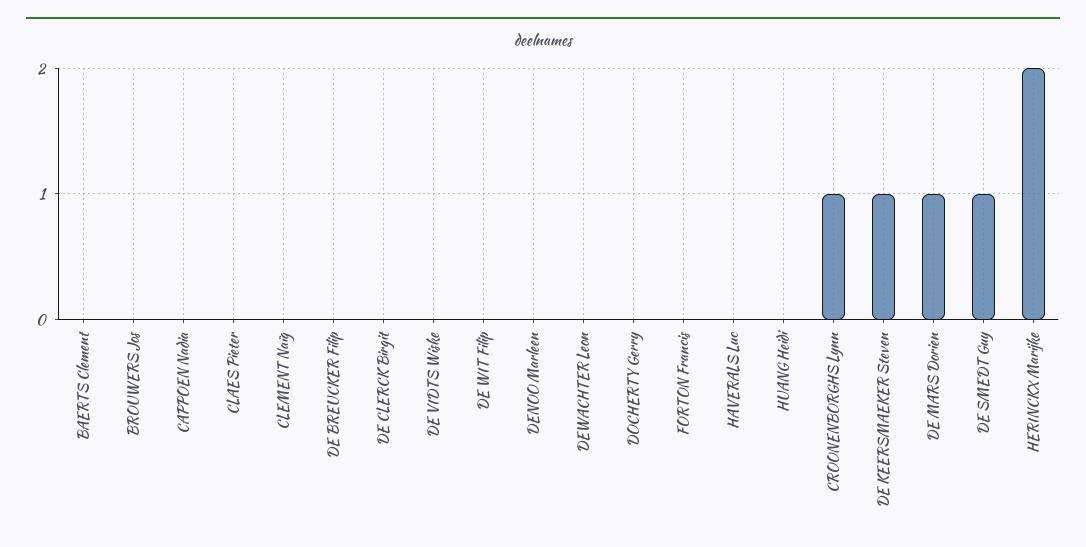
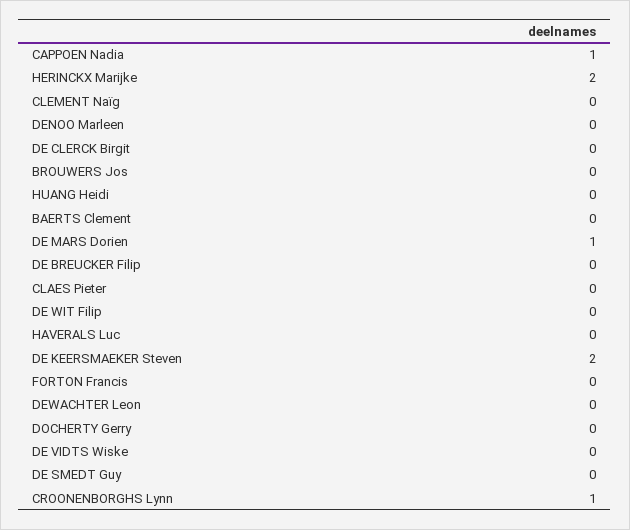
CAPPOEN Nadia: 0 -> 1
DE KEERSMAEKER Steven: 1 -> 2
DE SMEDT Guy: 1 -> 0

